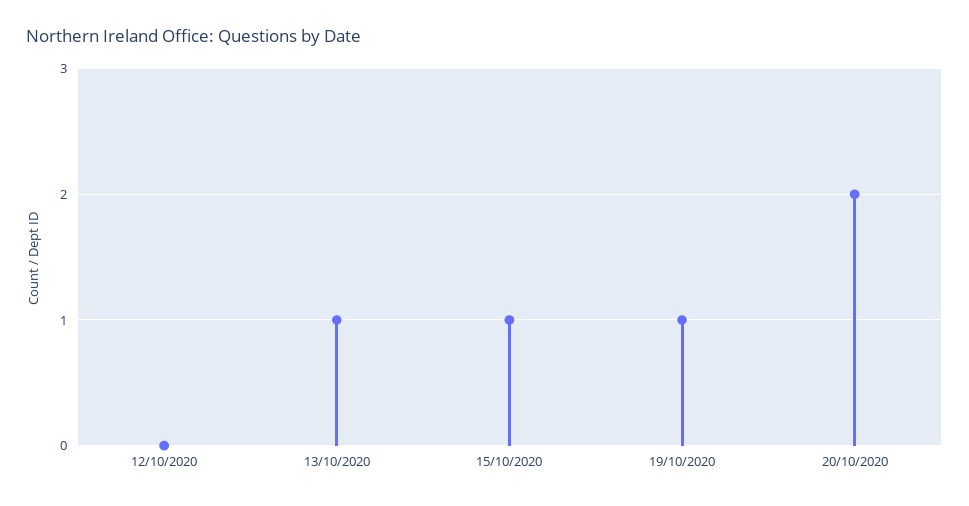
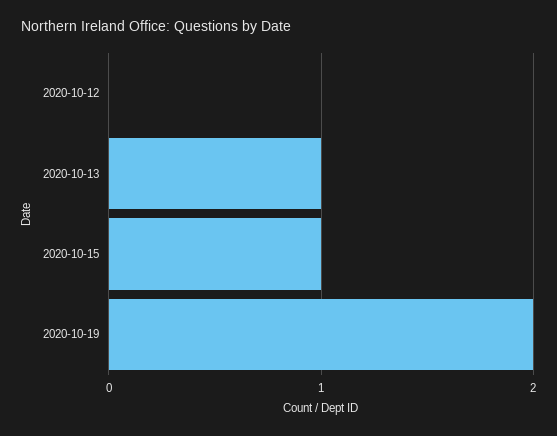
19/10/2020: 1 -> 2
20/10/2020: 2 -> none

